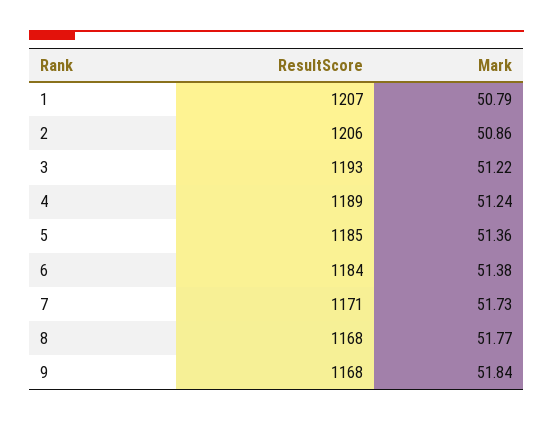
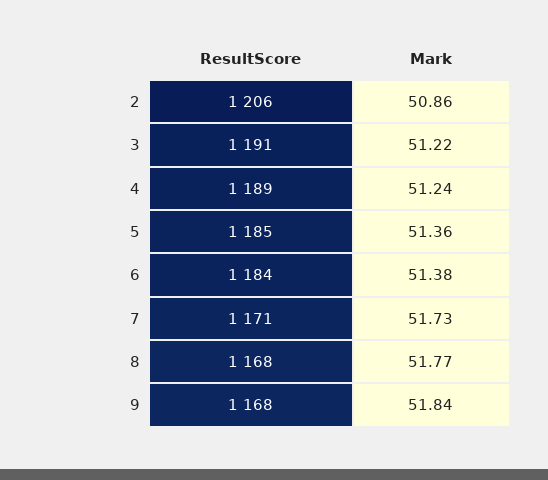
ResultScore, 1: 1207 -> none
Mark, 1: 50.79 -> none
ResultScore, 3: 1193 -> 1191

